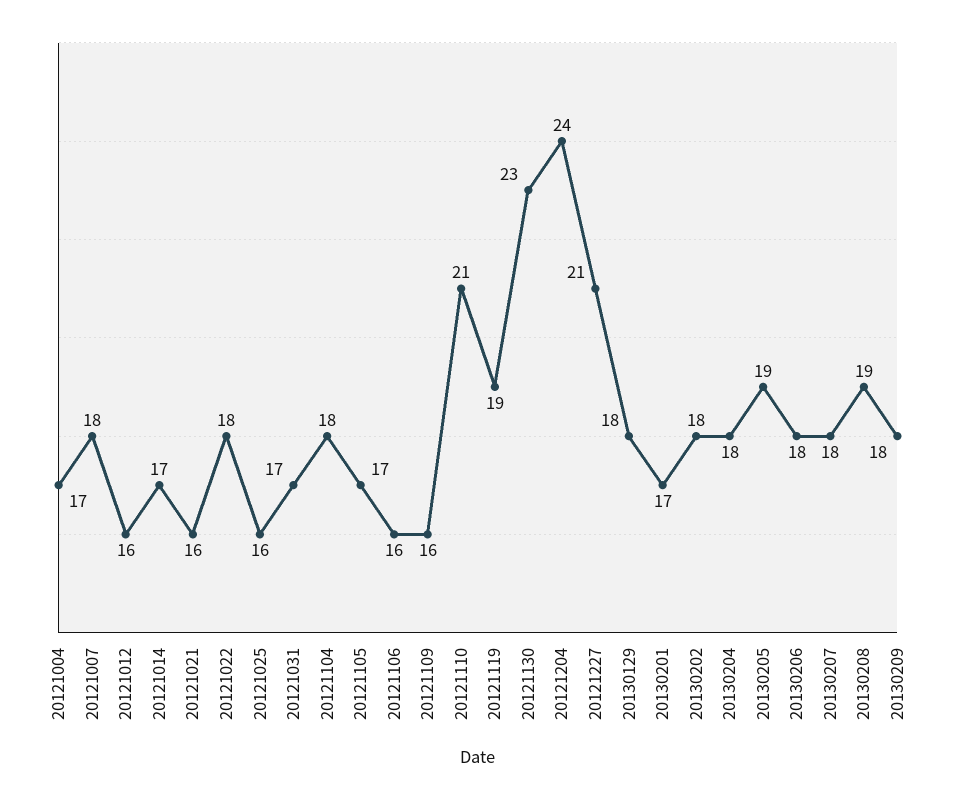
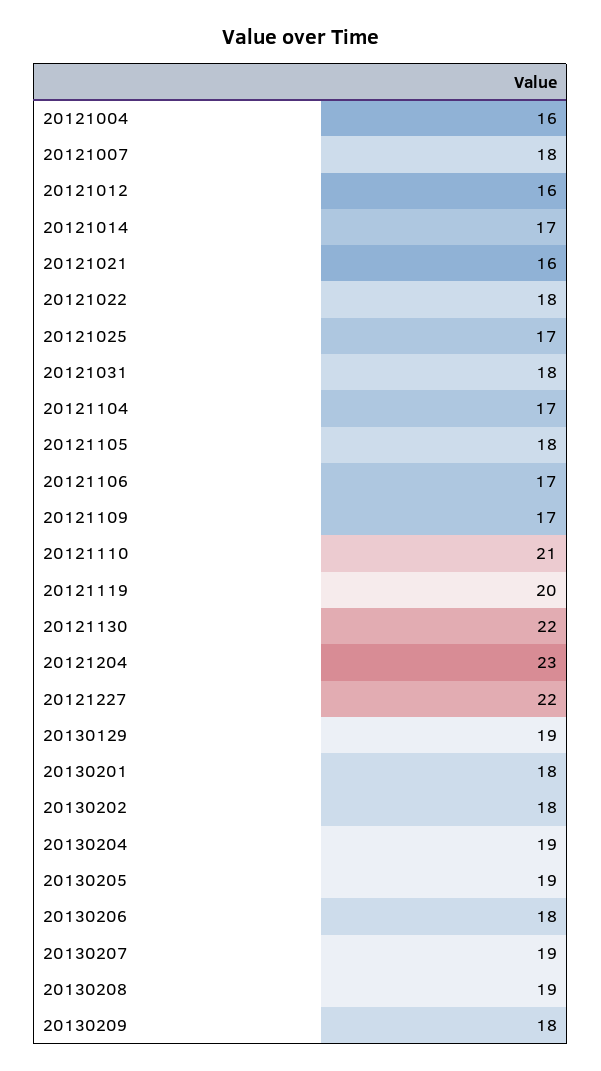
20121004: 17 -> 16
20121025: 16 -> 17
20121031: 17 -> 18
20121104: 18 -> 17
20121105: 17 -> 18
20121106: 16 -> 17
20121109: 16 -> 17
20121119: 19 -> 20
20121130: 23 -> 22
20121204: 24 -> 23
20121227: 21 -> 22
20130129: 18 -> 19
20130201: 17 -> 18
20130204: 18 -> 19
20130207: 18 -> 19

